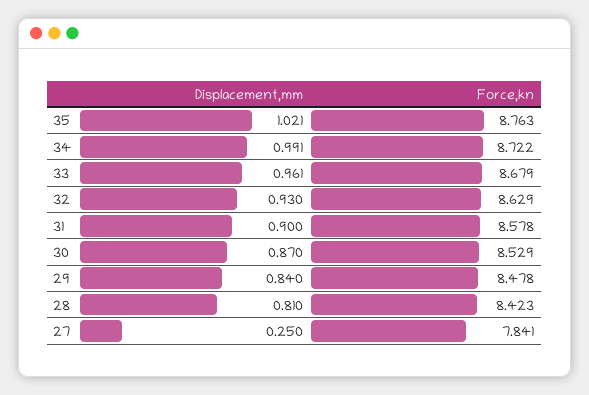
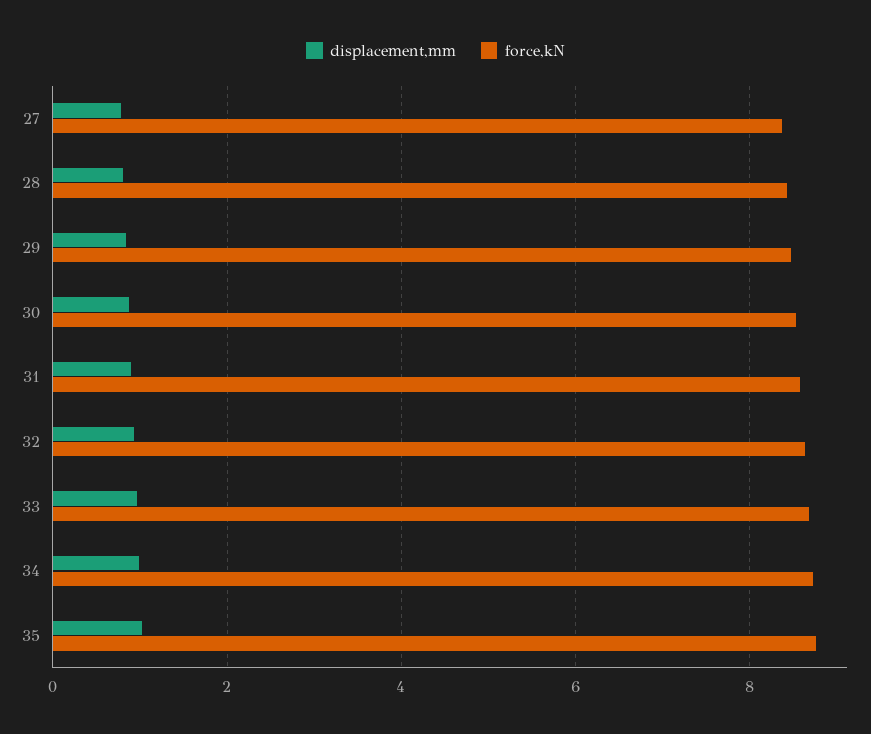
Displacement,mm, 27: 0.25 -> 0.8
Force,kn, 27: 7.841 -> 8.4

